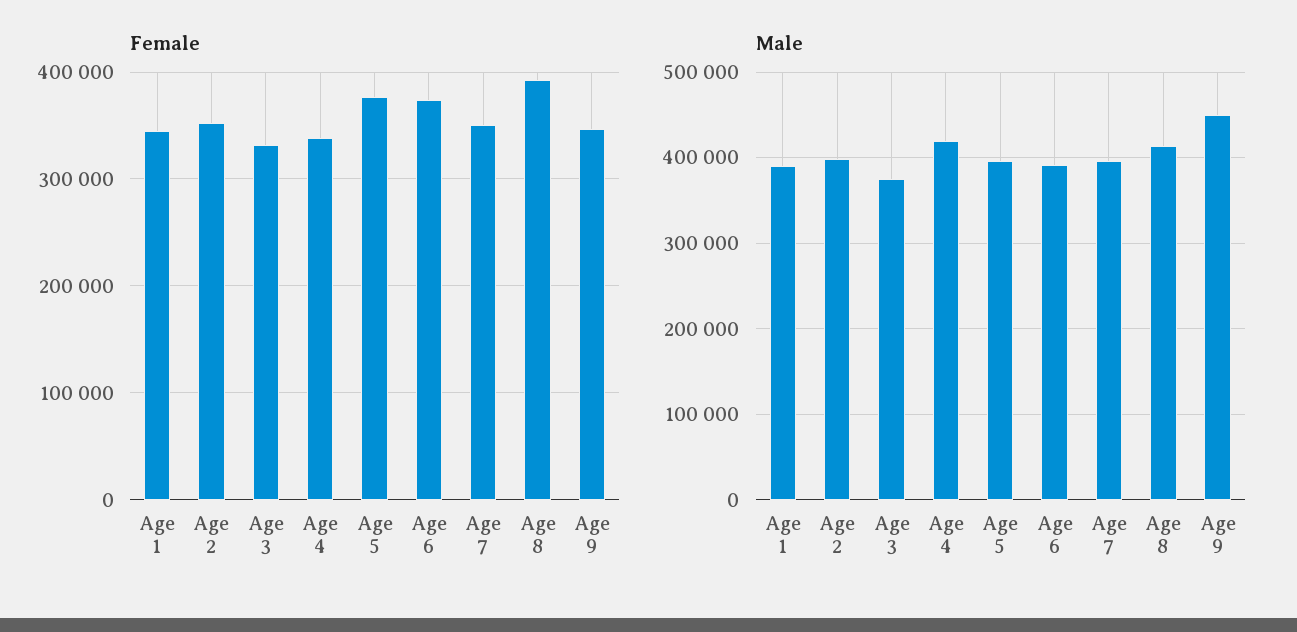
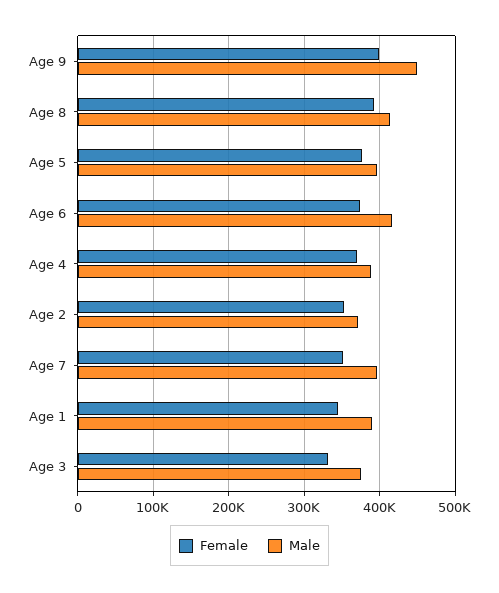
Female, Age 4: 340000 -> 370000
Female, Age 9: 350000 -> 400000
Male, Age 2: 400000 -> 370000
Male, Age 4: 420000 -> 390000
Male, Age 6: 390000 -> 420000

